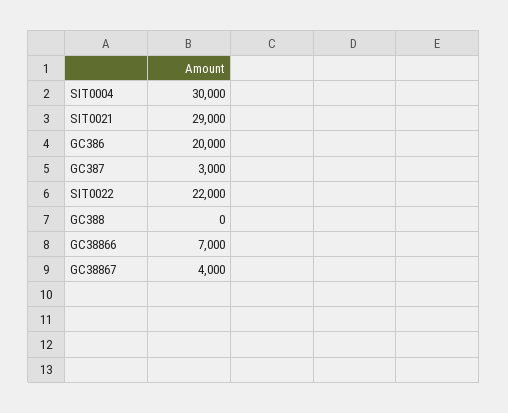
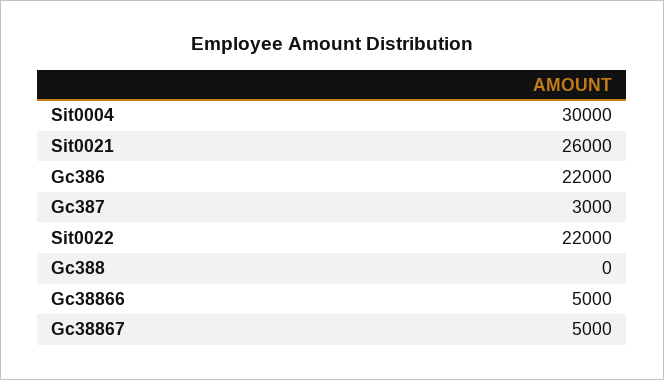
SIT0021: 29000 -> 26000
GC386: 20000 -> 22000
GC38866: 7000 -> 5000
GC38867: 4000 -> 5000

